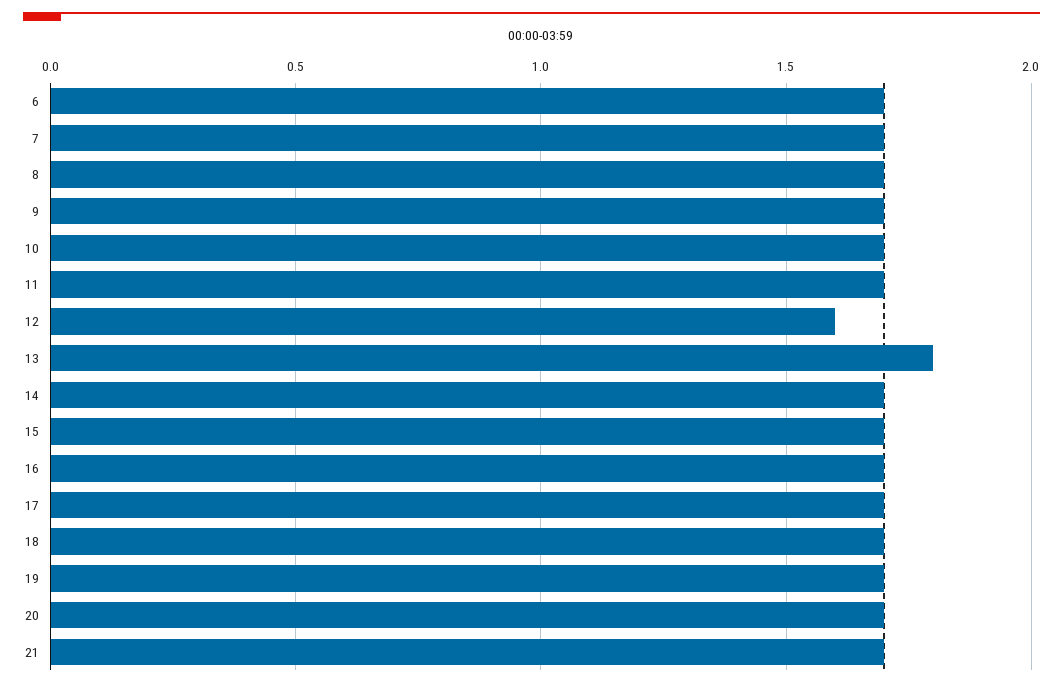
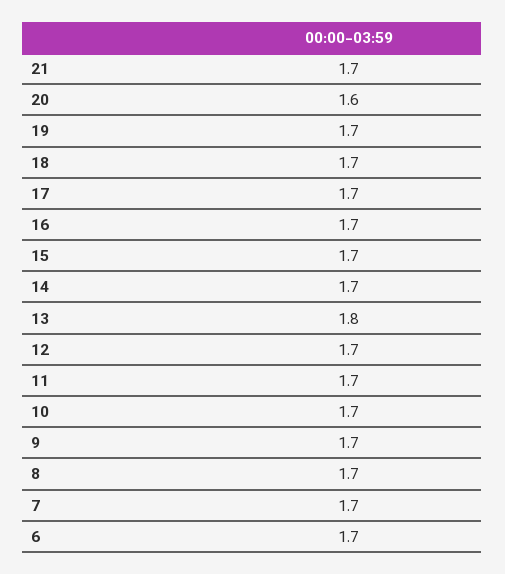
12: 1.6 -> 1.7
20: 1.7 -> 1.6

